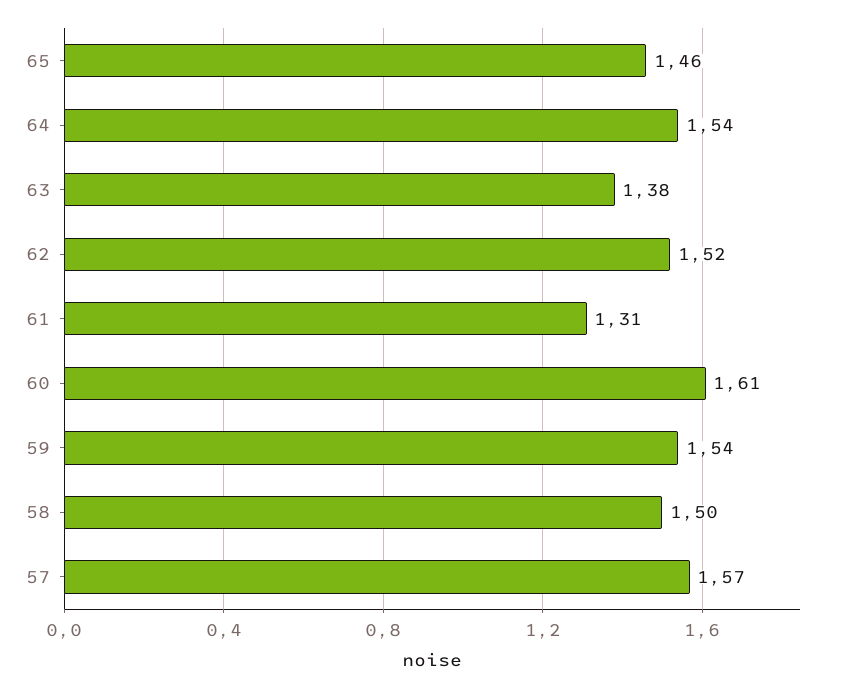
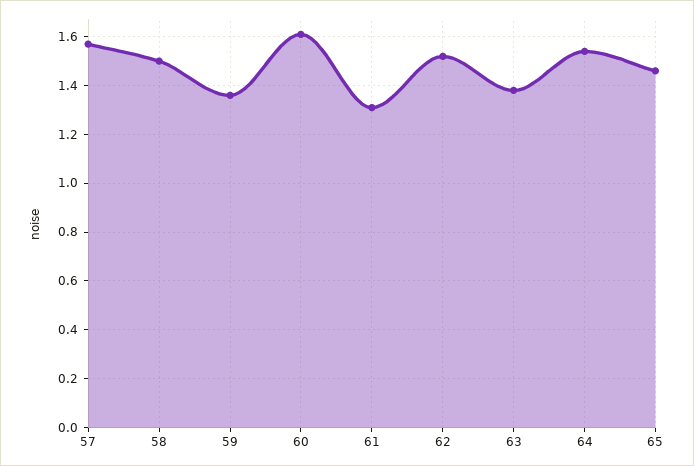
59: 1.54 -> 1.35

